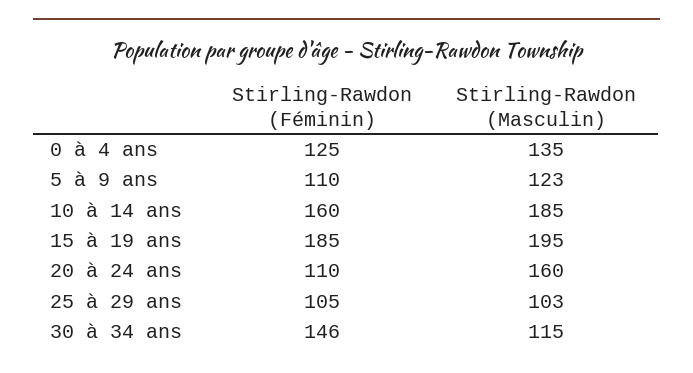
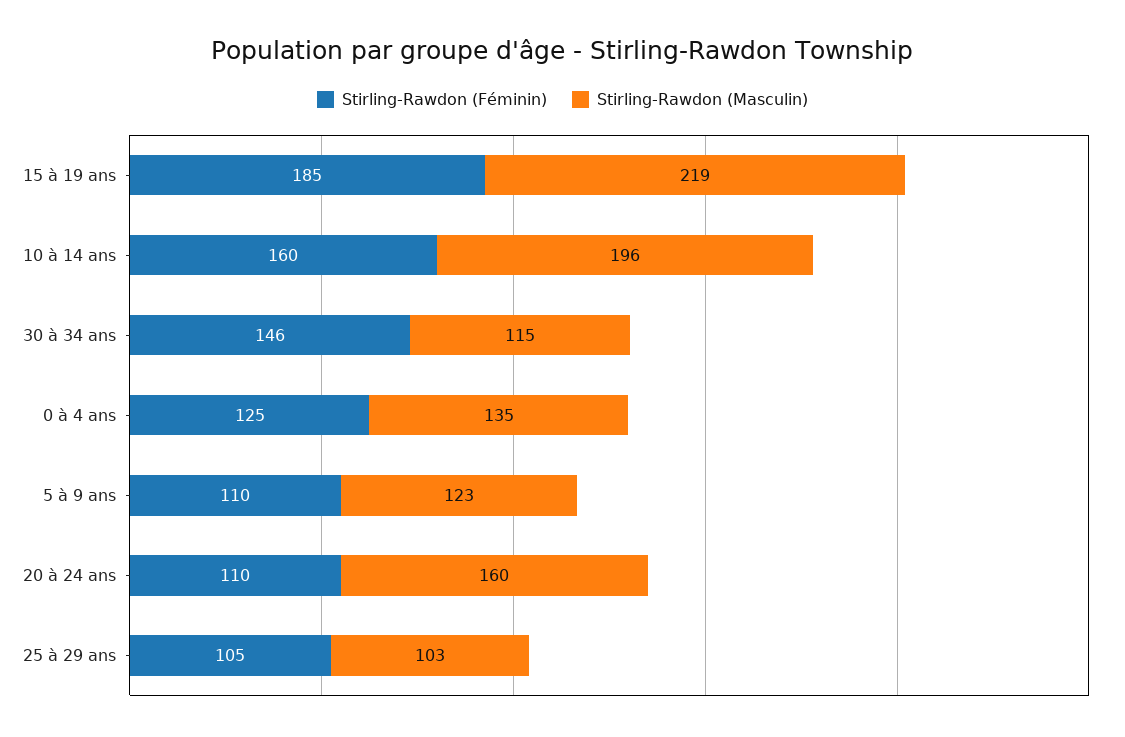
Stirling-Rawdon (Masculin), 10 à 14 ans: 185 -> 196
Stirling-Rawdon (Masculin), 15 à 19 ans: 195 -> 219

